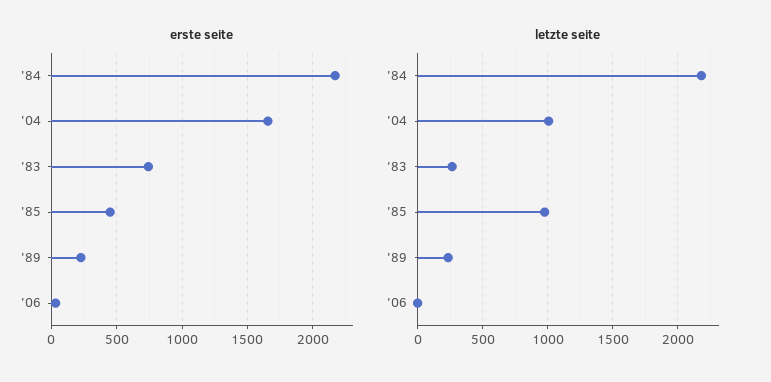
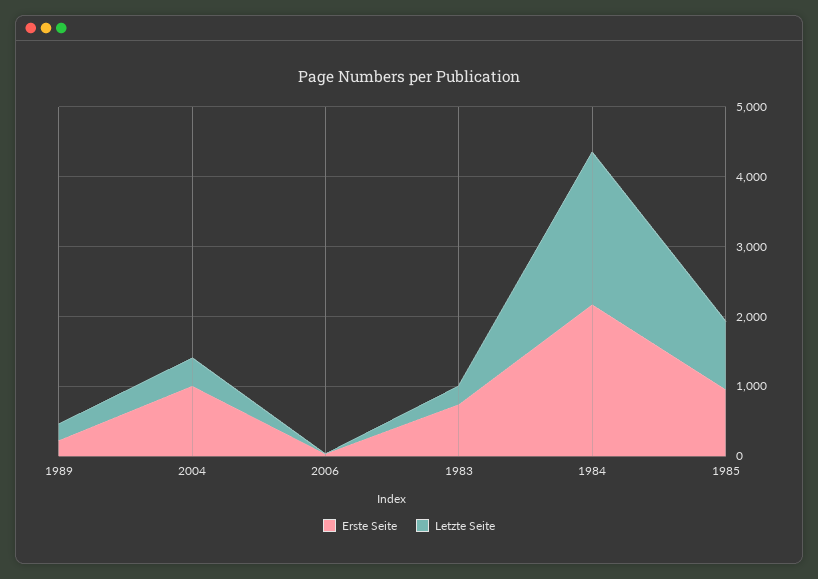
erste seite, '04: 1650 -> 1000
erste seite, '85: 450 -> 1000
letzte seite, '04: 1000 -> 400

